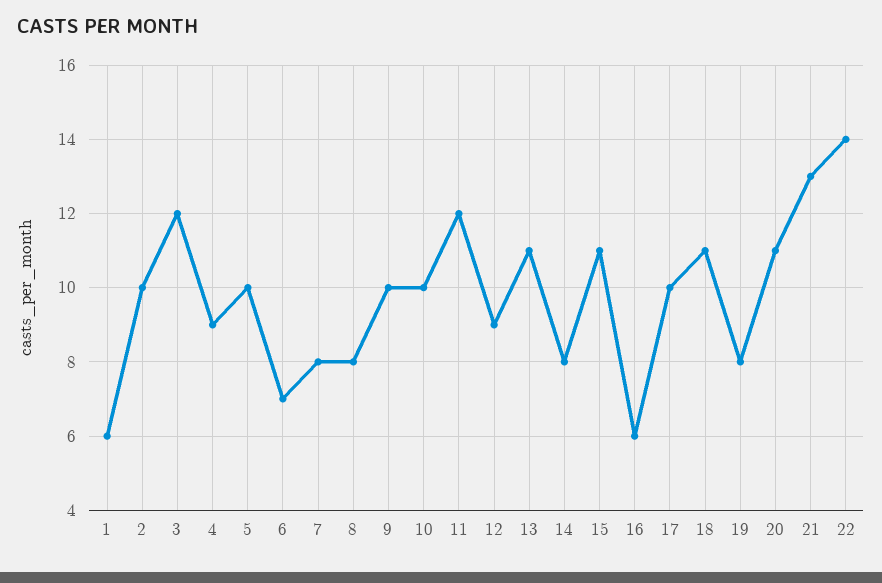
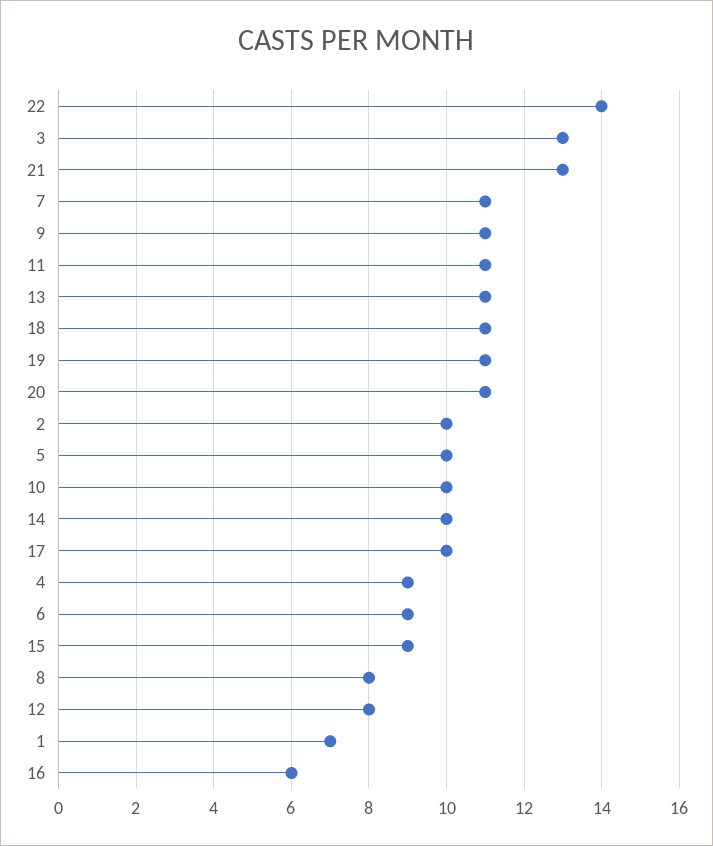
1: 6 -> 7
3: 12 -> 13
6: 7 -> 9
7: 8 -> 11
9: 10 -> 11
11: 12 -> 11
12: 9 -> 8
14: 8 -> 10
15: 11 -> 9
19: 8 -> 11

